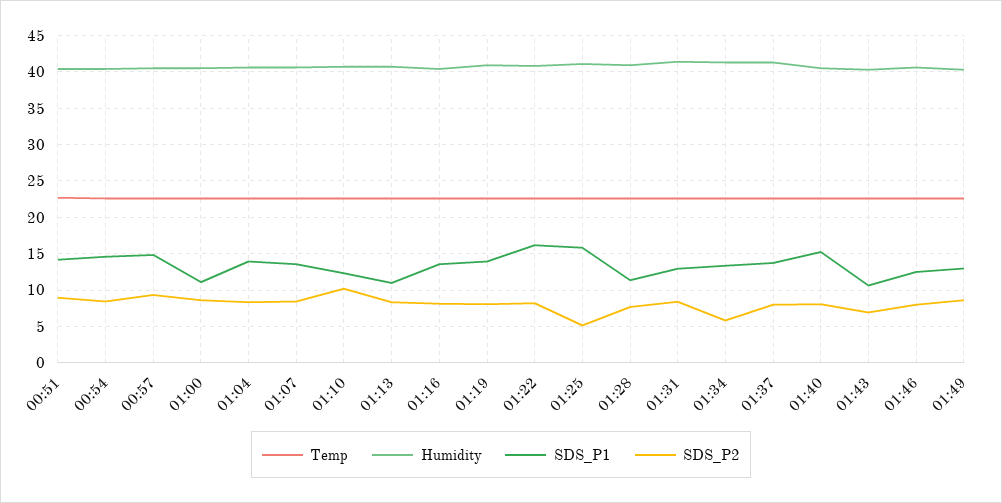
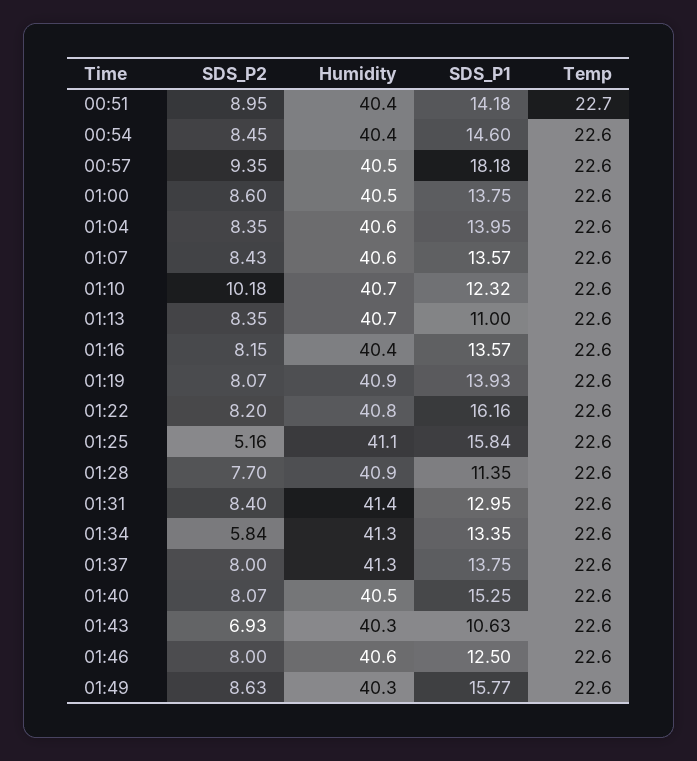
SDS_P1, 00:57: 15 -> 18.18
SDS_P1, 01:00: 11 -> 13.75
SDS_P1, 01:49: 13 -> 15.77

